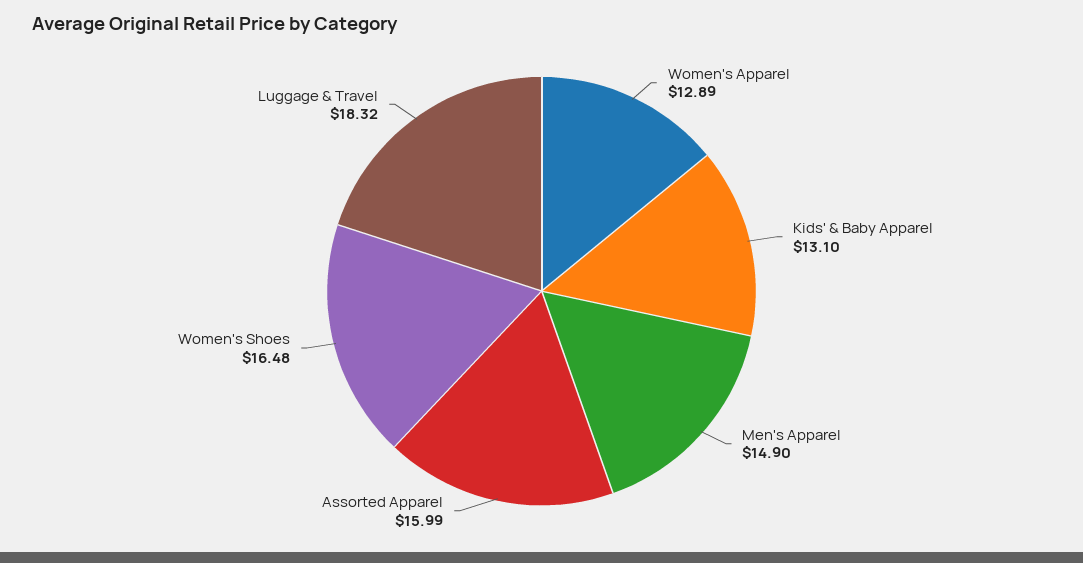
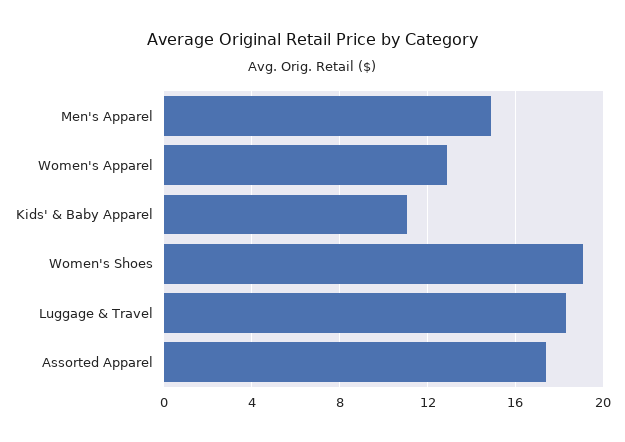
Kids' & Baby Apparel: 13.1 -> 11
Assorted Apparel: 15.99 -> 17.5
Women's Shoes: 16.48 -> 19

